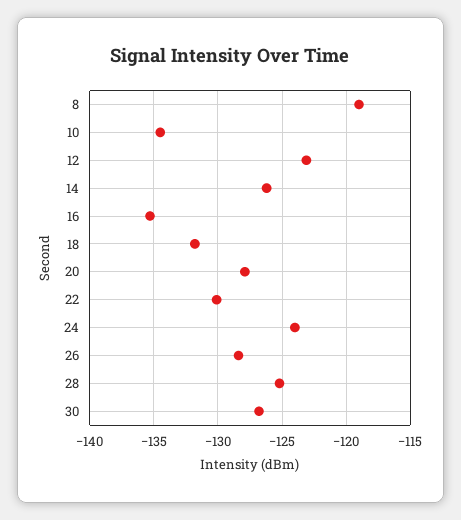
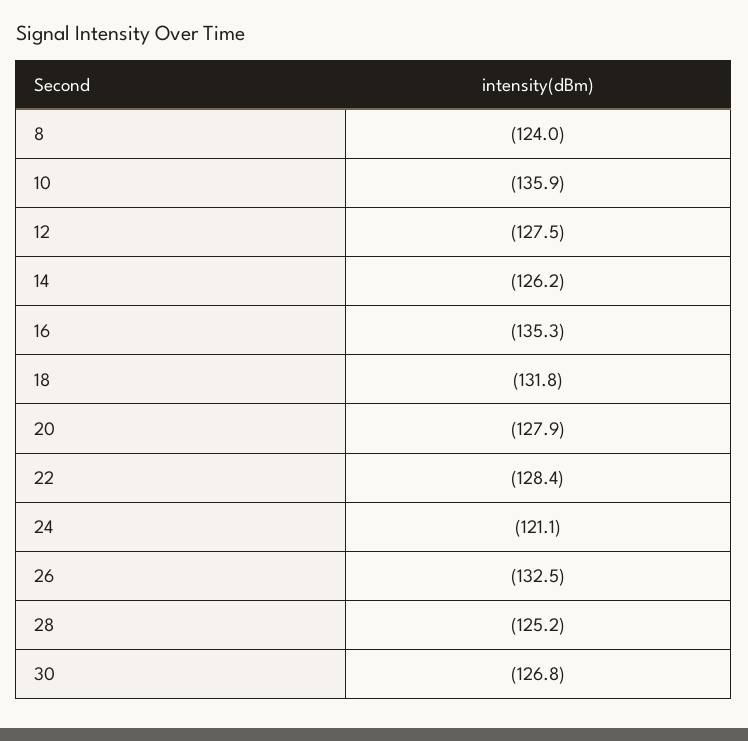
8: -119 -> -124
10: -134.5 -> -135.9
12: -123 -> -127.5
22: -130 -> -128.4
24: -124 -> -121.1
26: -128.5 -> -132.5

